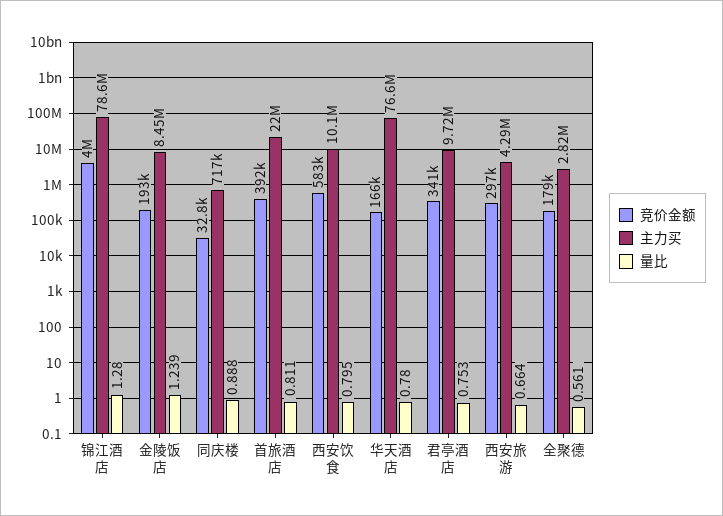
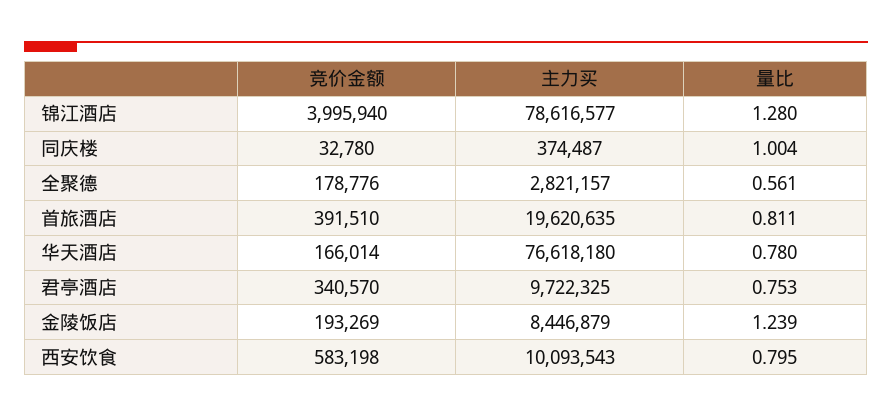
主力买, 同庆楼: 717000 -> 374487
量比, 同庆楼: 0.888 -> 1.004
主力买, 首旅酒店: 22000000 -> 19620635
竞价金额, 西安旅游: 297000 -> none
主力买, 西安旅游: 4290000 -> none
量比, 西安旅游: 0.664 -> none

